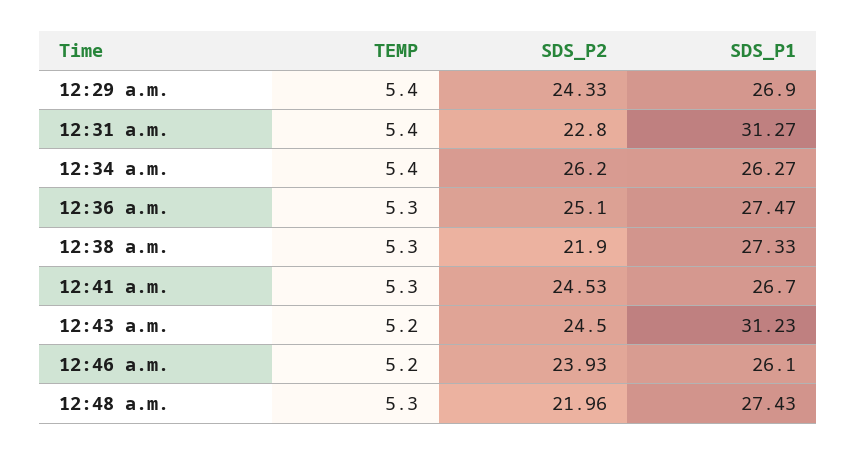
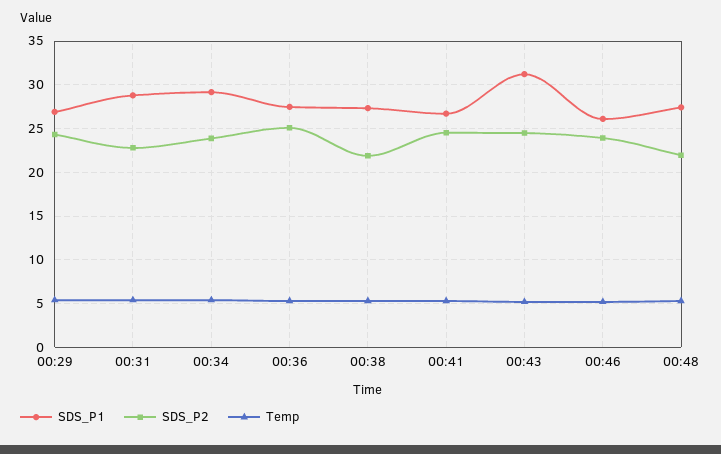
SDS_P1, 12:31 a.m.: 31.27 -> 29
SDS_P2, 12:34 a.m.: 26.2 -> 24
SDS_P1, 12:34 a.m.: 26.27 -> 29

